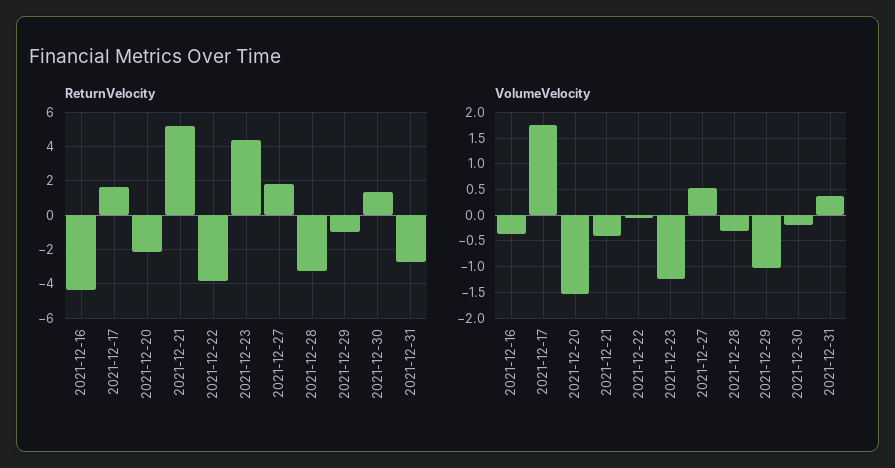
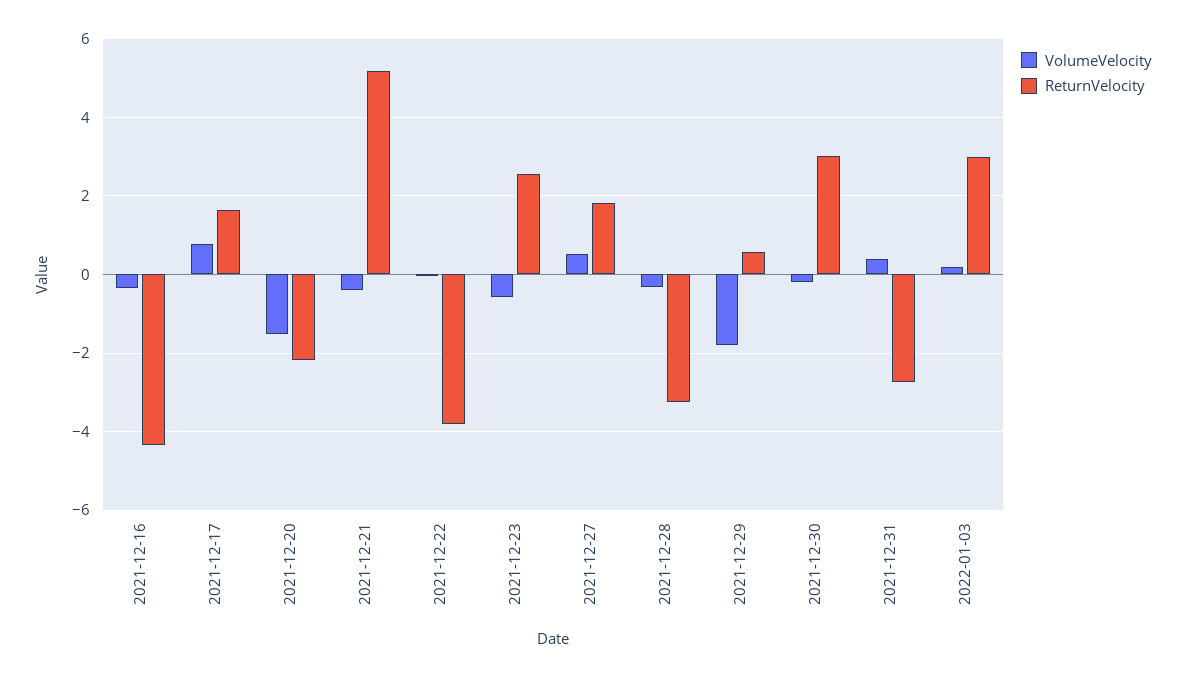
ReturnVelocity, 2021-12-23: 4.5 -> 2.6
ReturnVelocity, 2021-12-29: -1 -> 0.6
ReturnVelocity, 2021-12-30: 1.5 -> 3
VolumeVelocity, 2021-12-17: 1.75 -> 0.8
VolumeVelocity, 2021-12-23: -1.25 -> -0.6
VolumeVelocity, 2021-12-29: -1 -> -1.8
VolumeVelocity, 2022-01-03: none -> 0.2
ReturnVelocity, 2022-01-03: none -> 3

